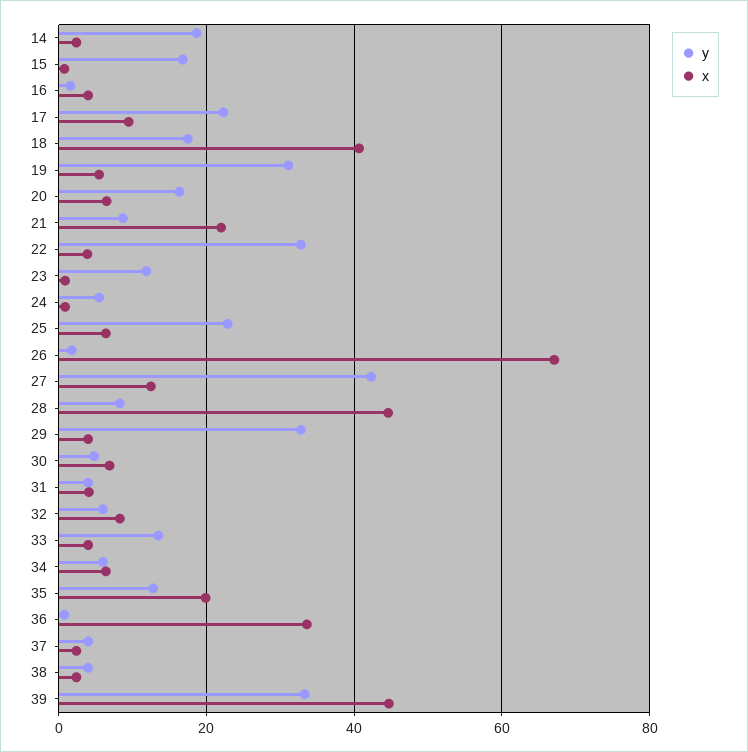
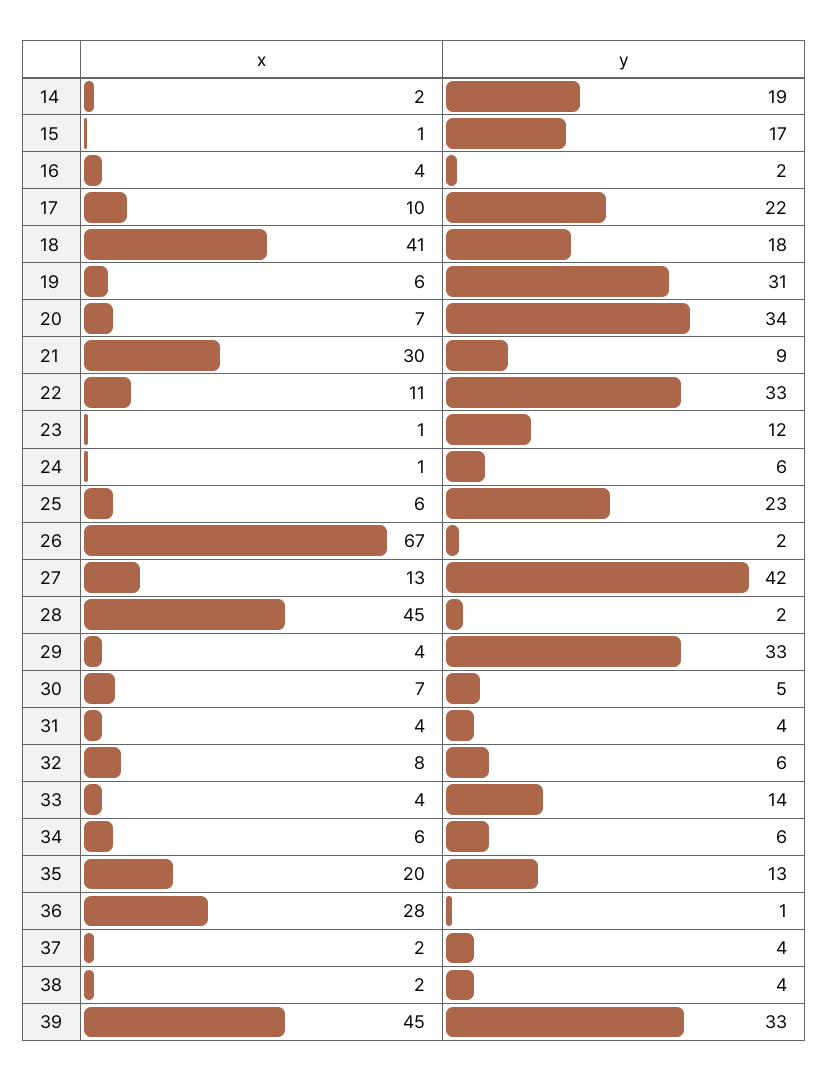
y, 20: 16 -> 34
x, 21: 22 -> 30
x, 22: 4 -> 11
y, 28: 8 -> 2
x, 36: 34 -> 28

